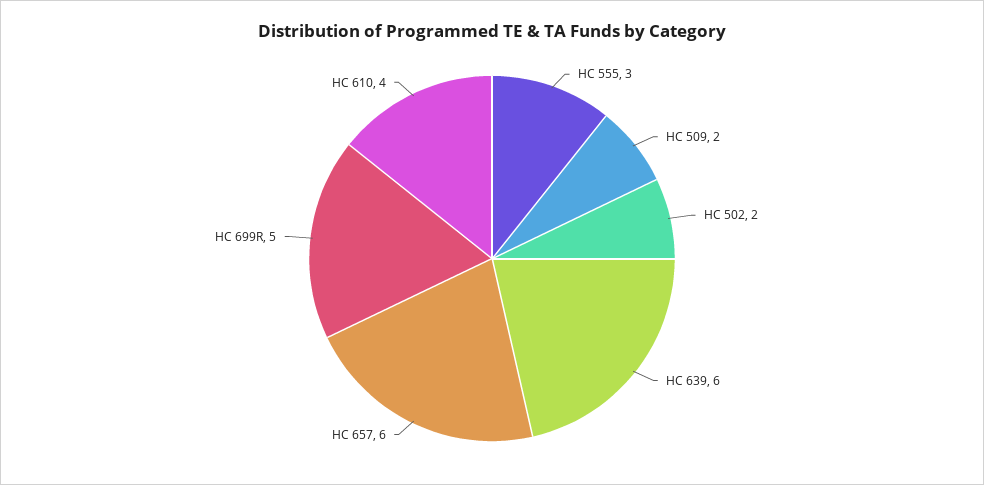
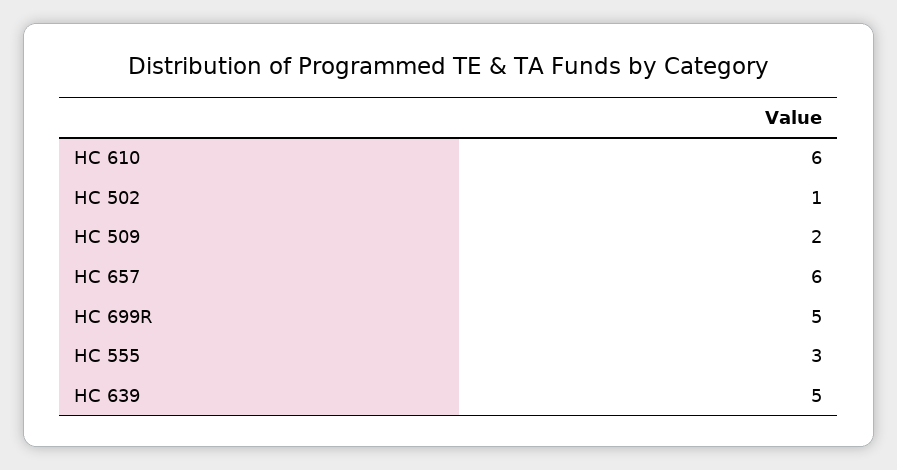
HC 502: 2 -> 1
HC 639: 6 -> 5
HC 610: 4 -> 6

